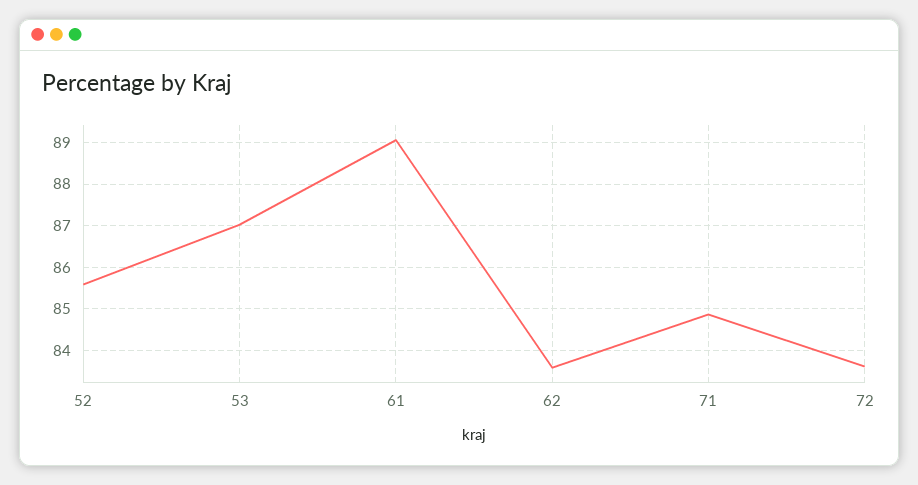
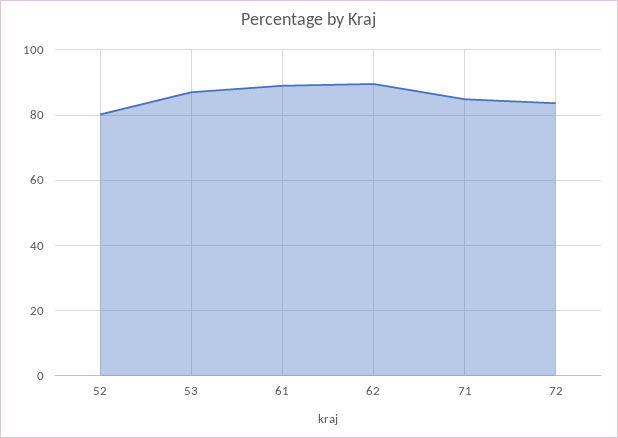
52: 85.6 -> 80
62: 83.6 -> 90

